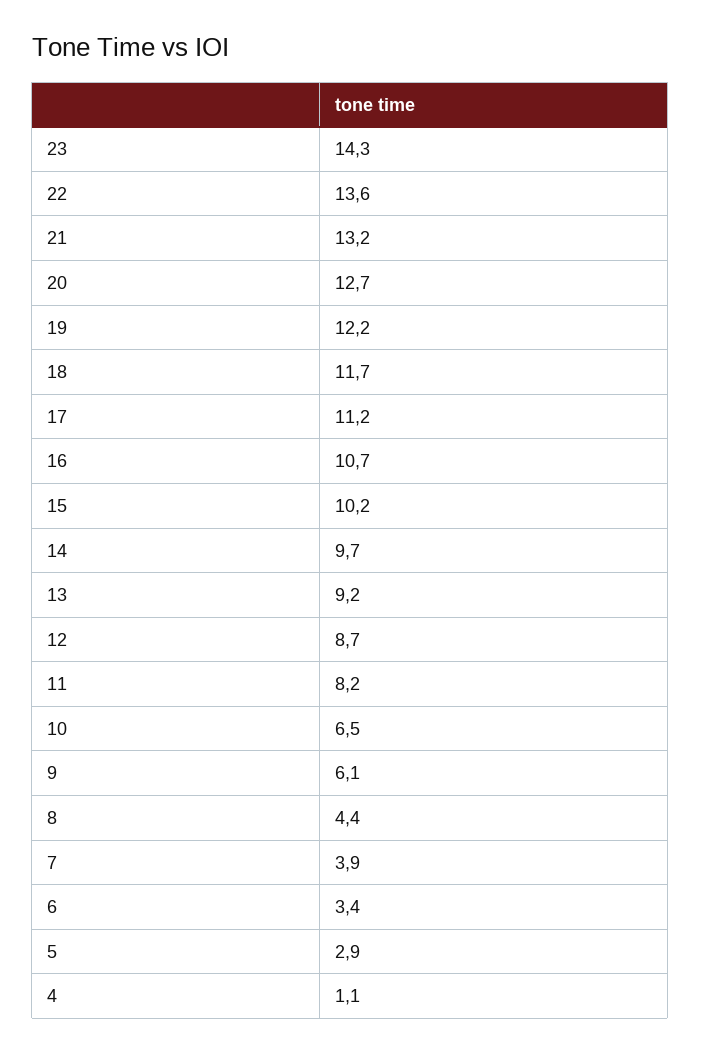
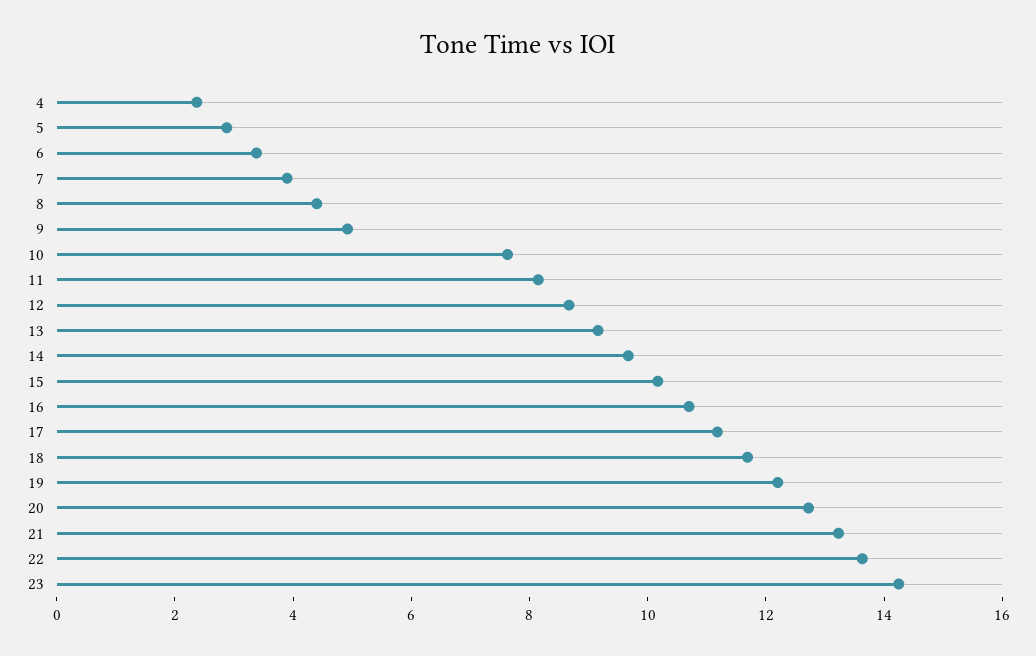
10: 6.5 -> 7.5
9: 6.1 -> 5
4: 1.1 -> 2.5

